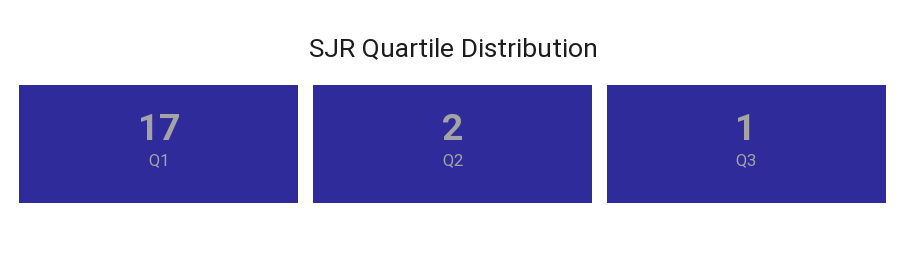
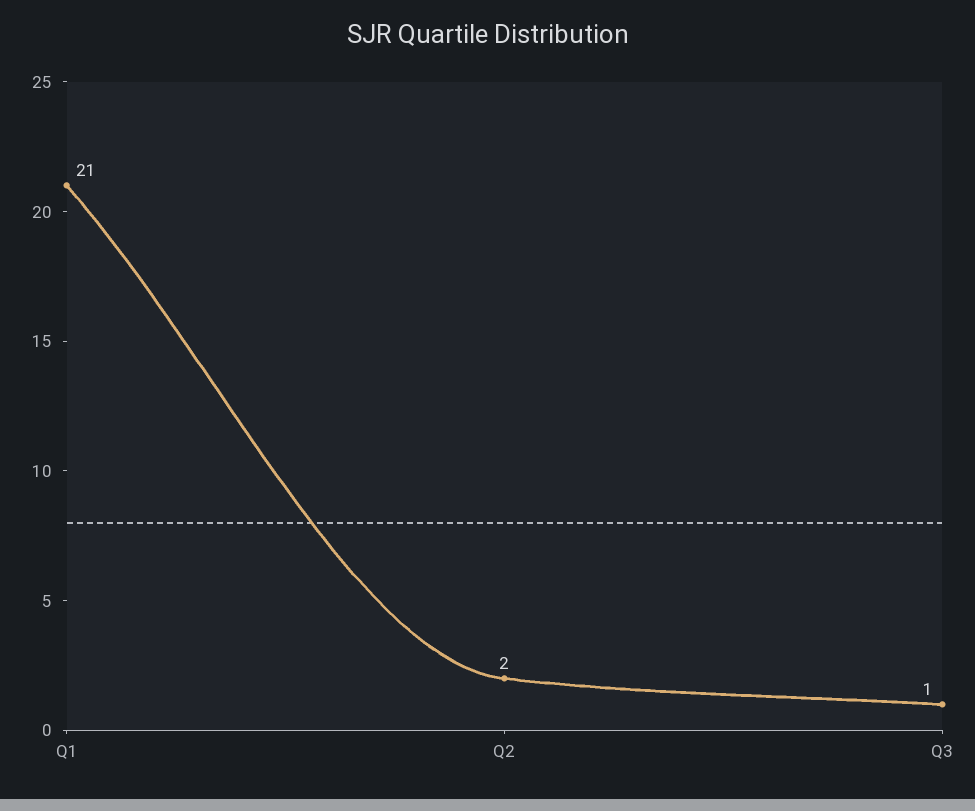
Q1: 17 -> 21

